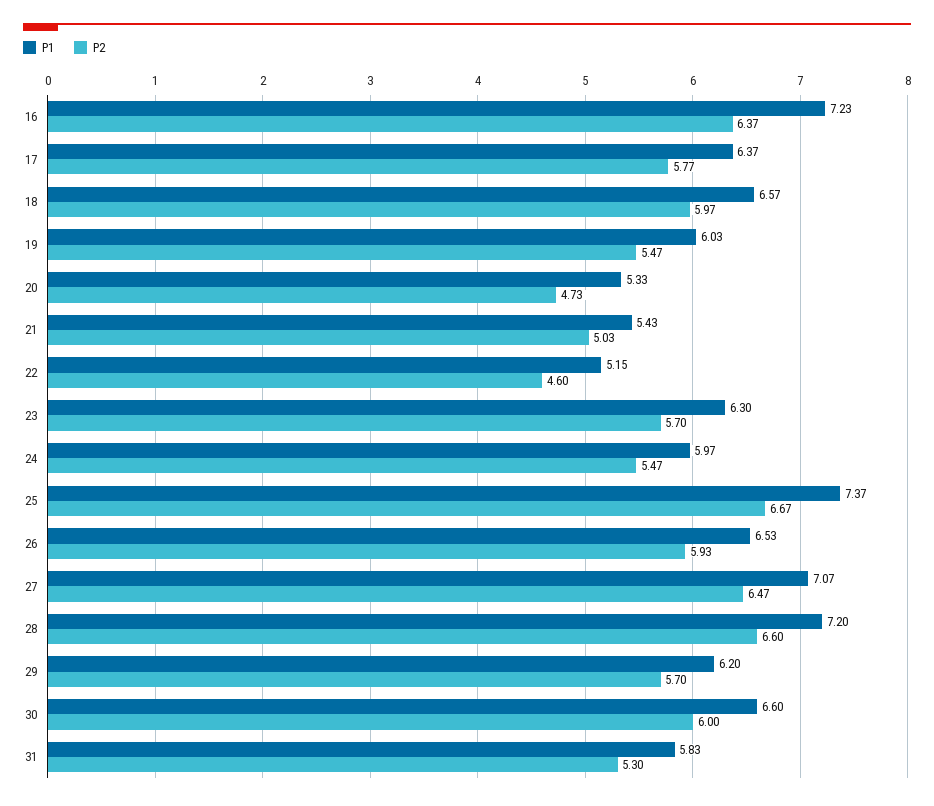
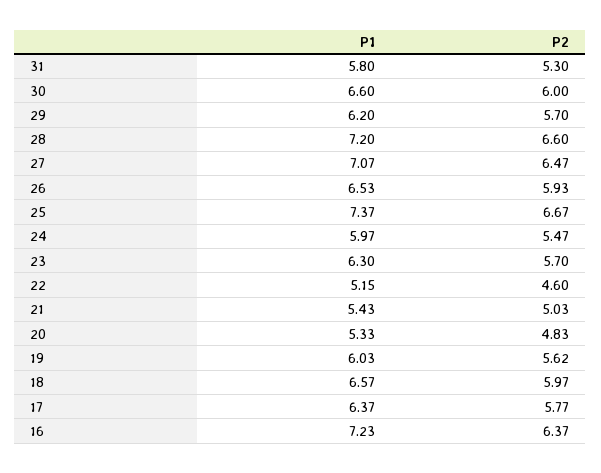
P2, 19: 5.47 -> 5.62
P2, 20: 4.73 -> 4.83
P1, 31: 5.83 -> 5.8

